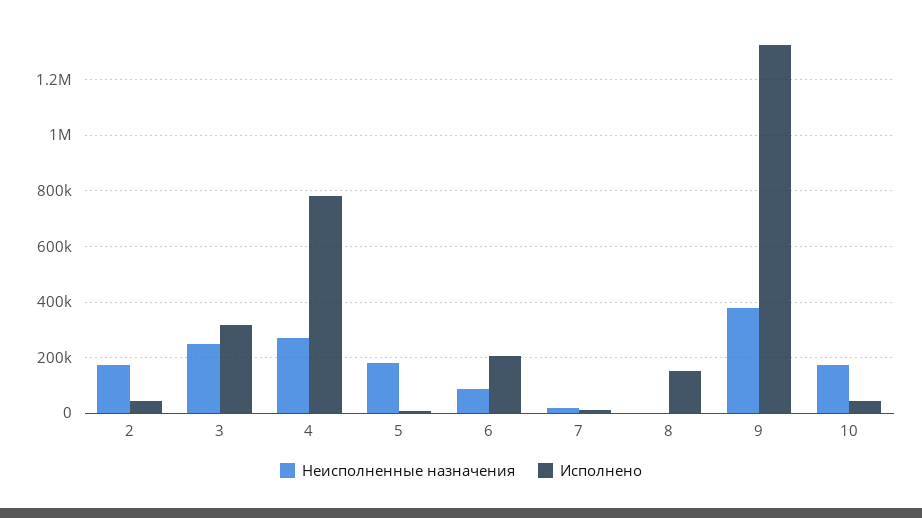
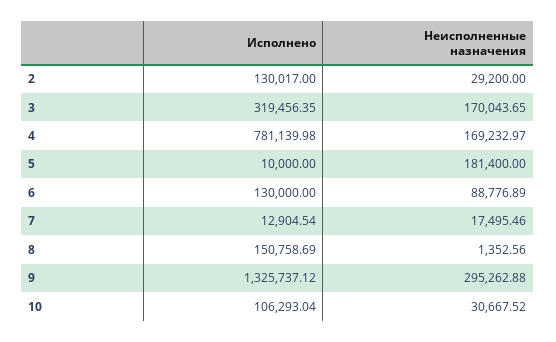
Неисполненные назначения, 2: 175000 -> 29200
Исполнено, 2: 50000 -> 130017
Неисполненные назначения, 3: 250000 -> 170043.65
Неисполненные назначения, 4: 275000 -> 169232.97
Исполнено, 6: 200000 -> 130000
Неисполненные назначения, 9: 375000 -> 295262.88
Неисполненные назначения, 10: 175000 -> 30667.52
Исполнено, 10: 50000 -> 106293.04

